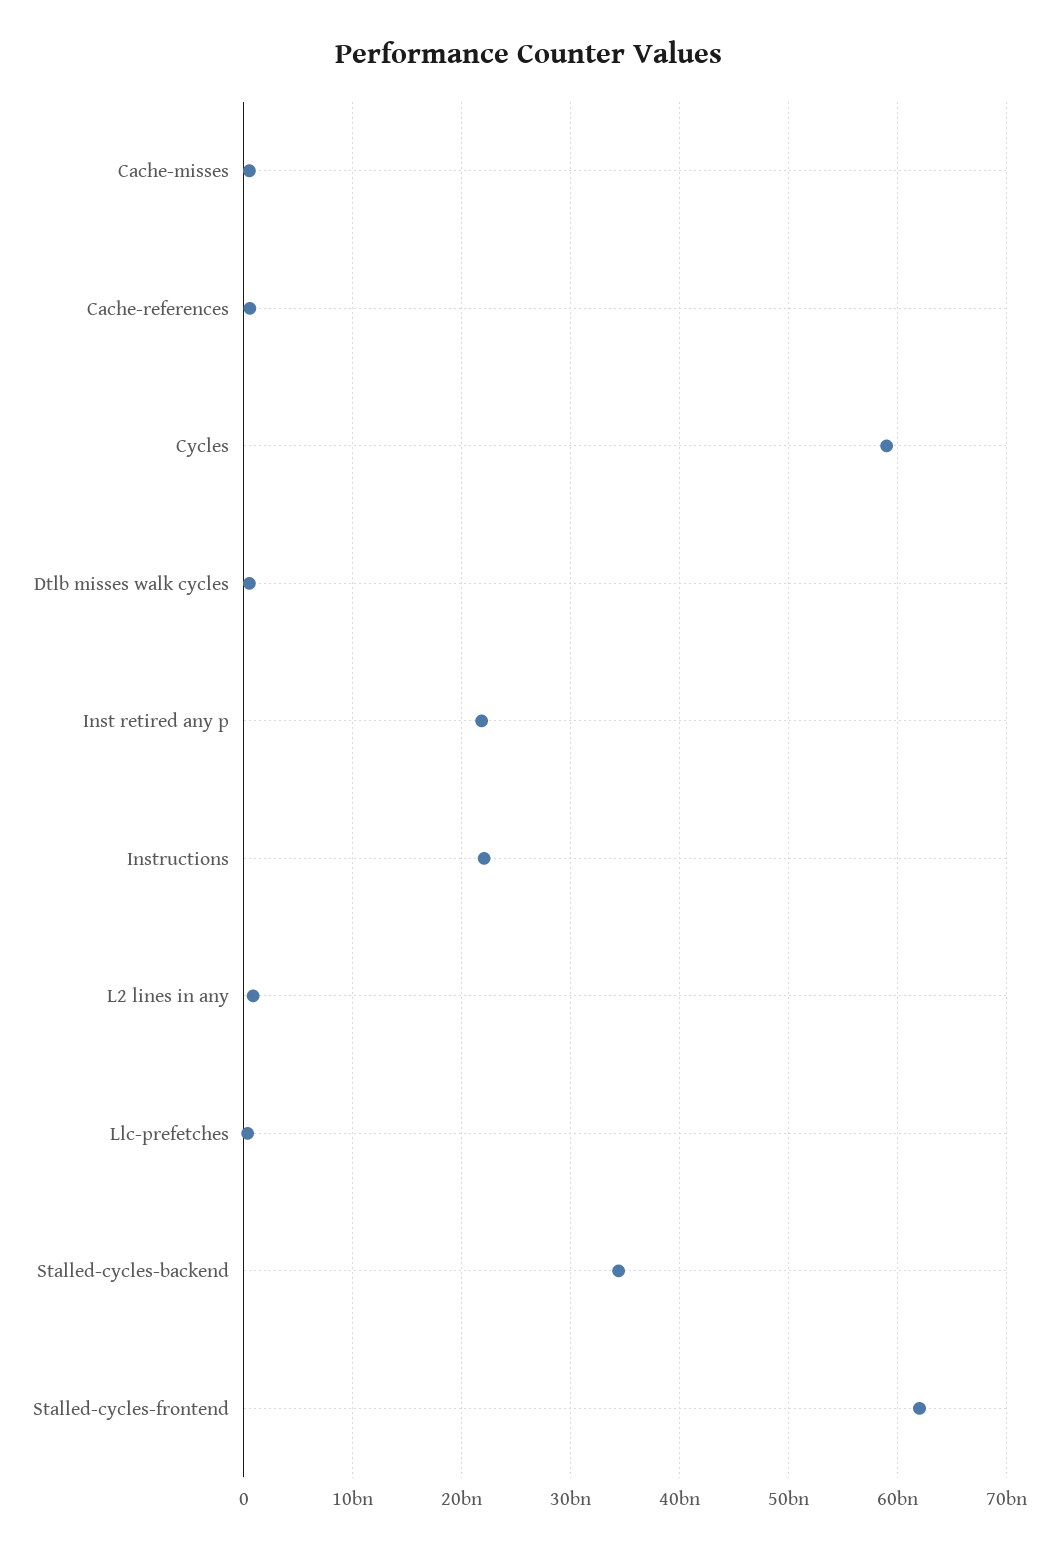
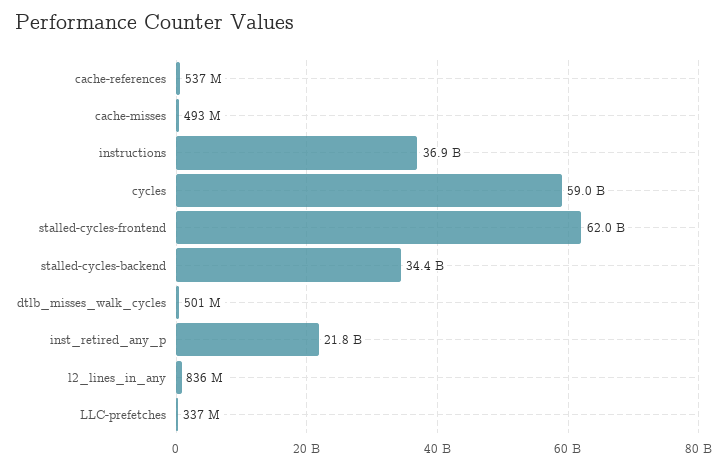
Instructions: 22000000000 -> 36900000000

